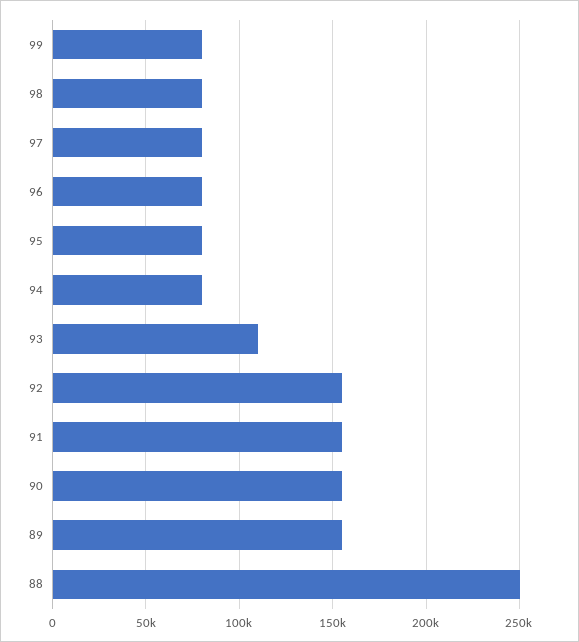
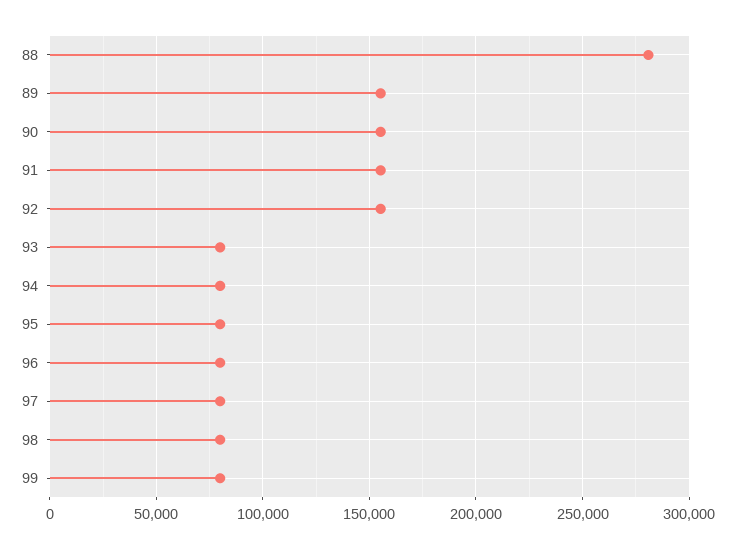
93: 110000 -> 80000
88: 250000 -> 280000

